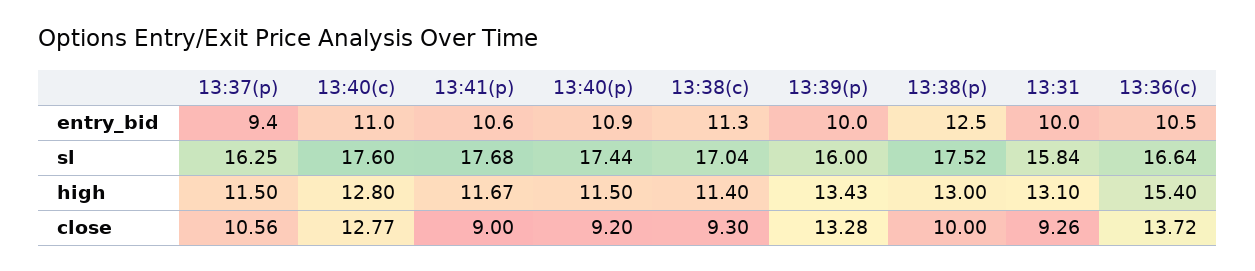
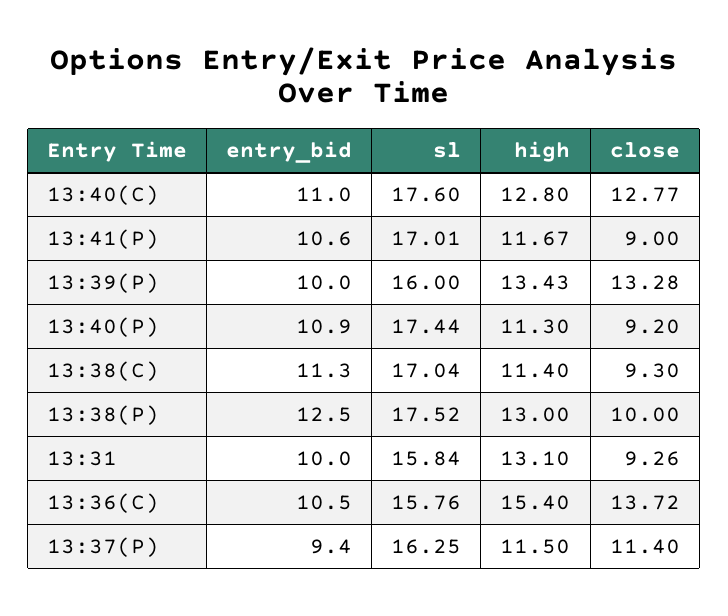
13:41(p), sl: 17.68 -> 17.01
13:36(c), sl: 16.64 -> 15.76
13:40(p), high: 11.5 -> 11.3
13:37(p), close: 10.56 -> 11.4

